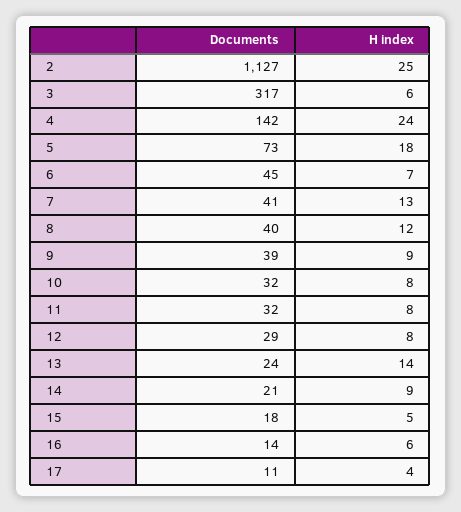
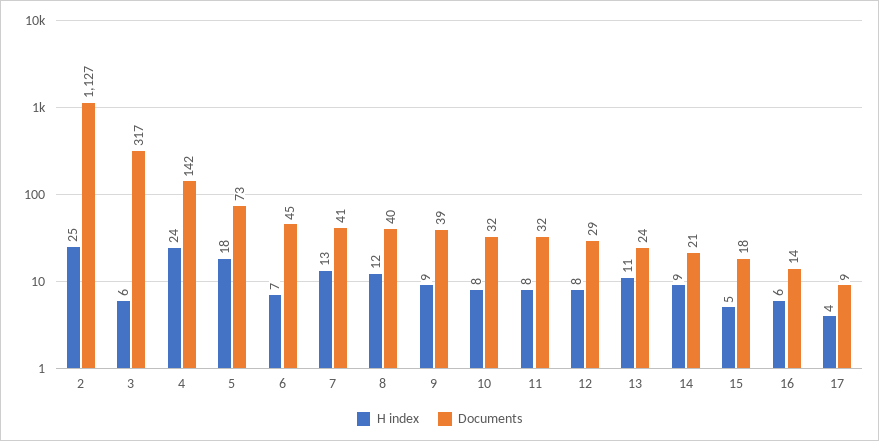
H index, 13: 14 -> 11
Documents, 17: 11 -> 9

